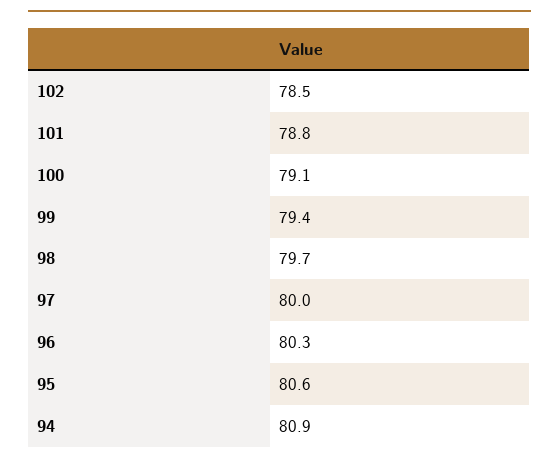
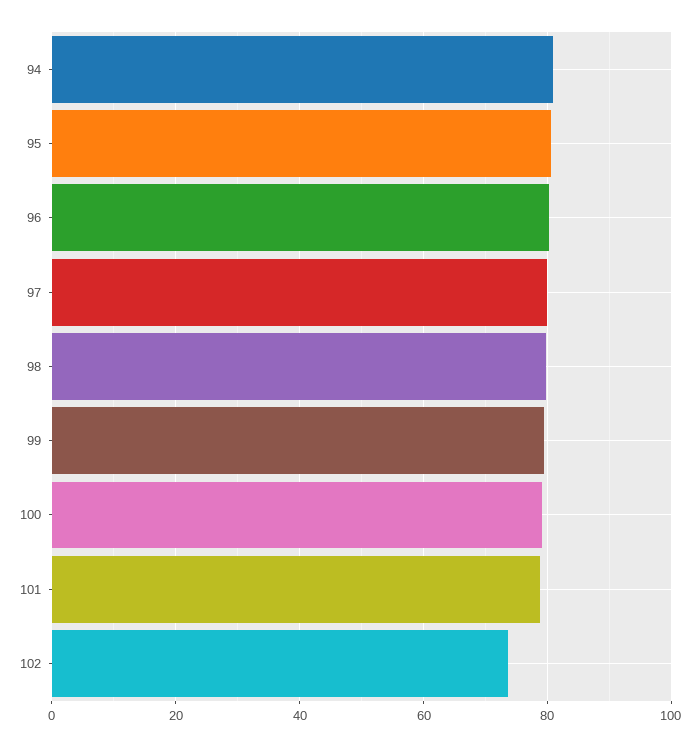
102: 78.5 -> 74

